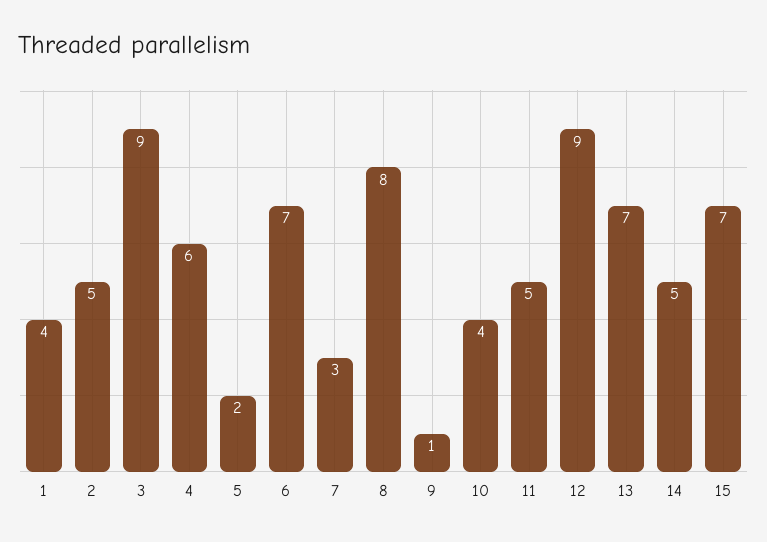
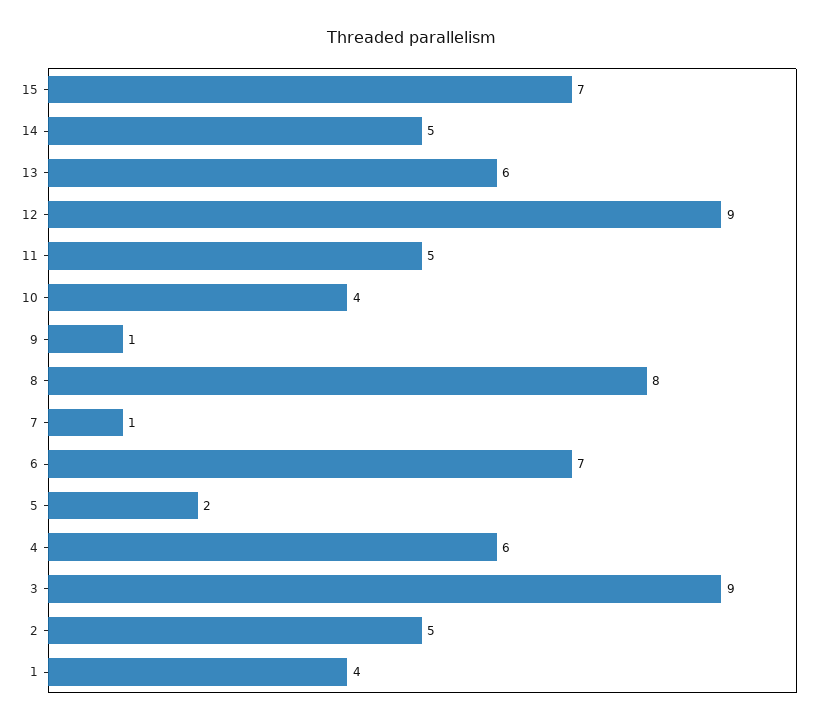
7: 3 -> 1
13: 7 -> 6

